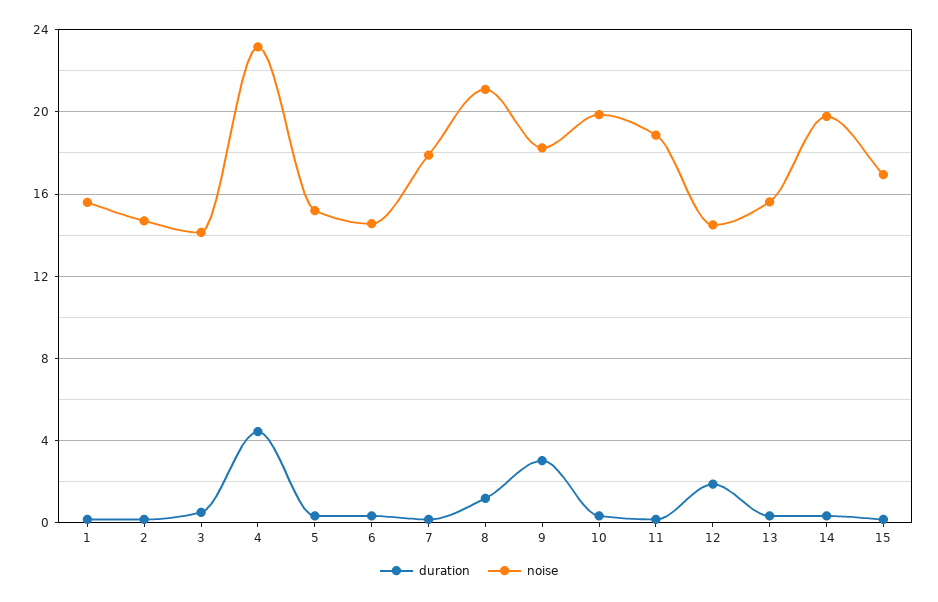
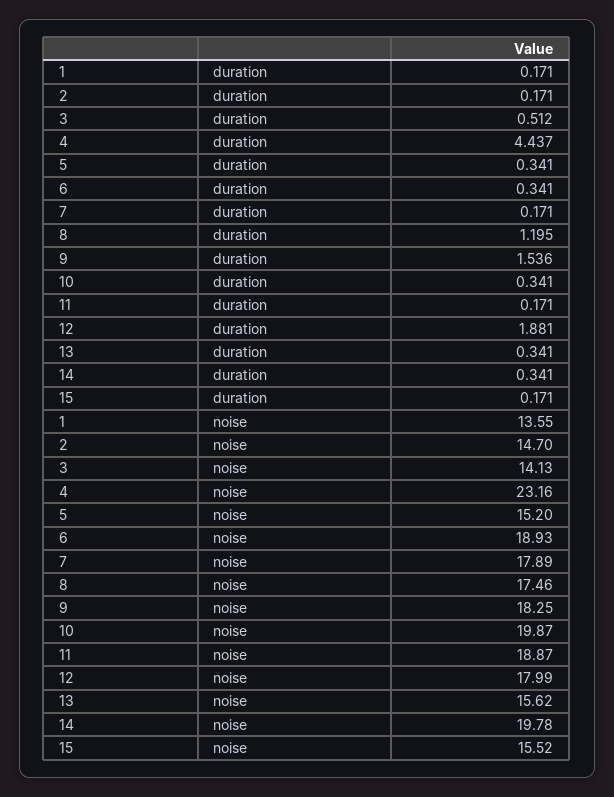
noise, 1: 15.5 -> 13.55
noise, 6: 14.5 -> 18.93
noise, 8: 21 -> 17.46
duration, 9: 3 -> 1.536
noise, 12: 14.5 -> 17.99
noise, 15: 17 -> 15.52

